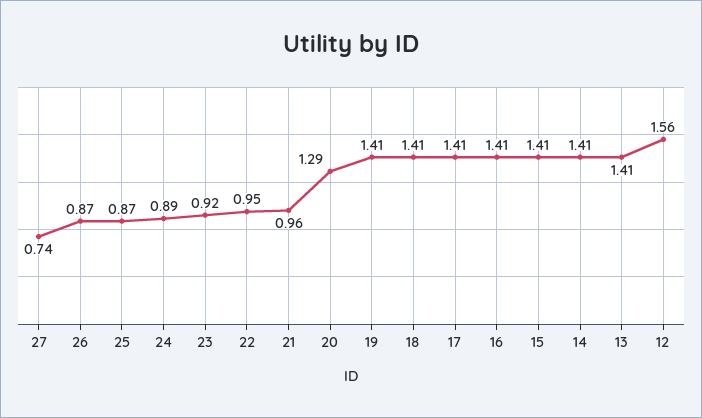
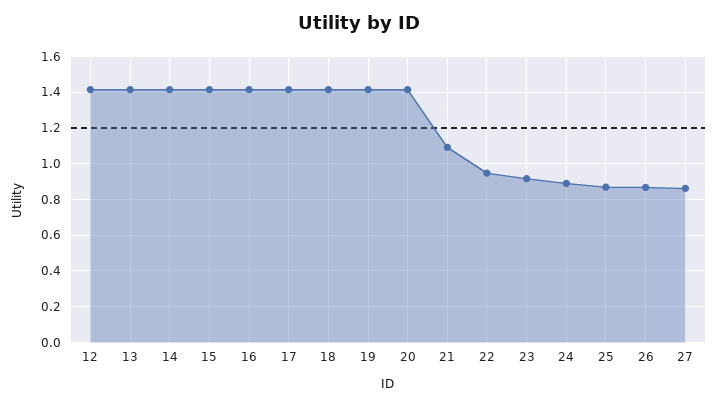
27: 0.74 -> 0.85
21: 0.96 -> 1.1
20: 1.29 -> 1.4
12: 1.56 -> 1.4

